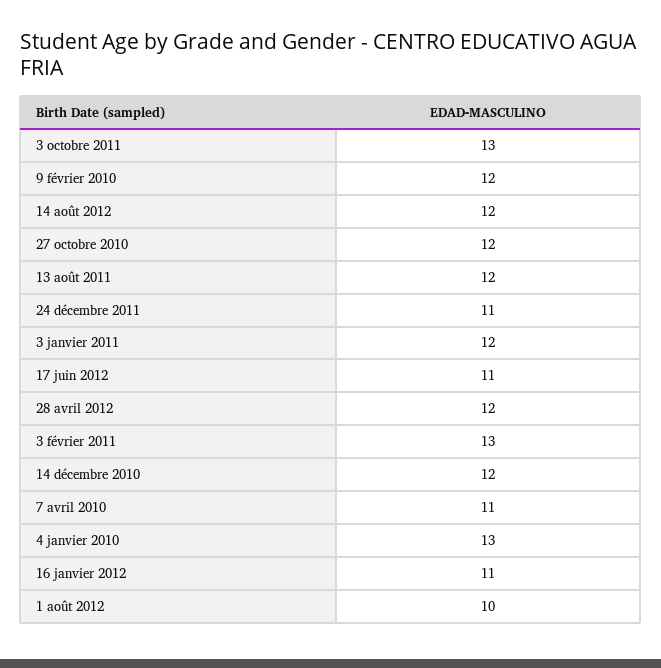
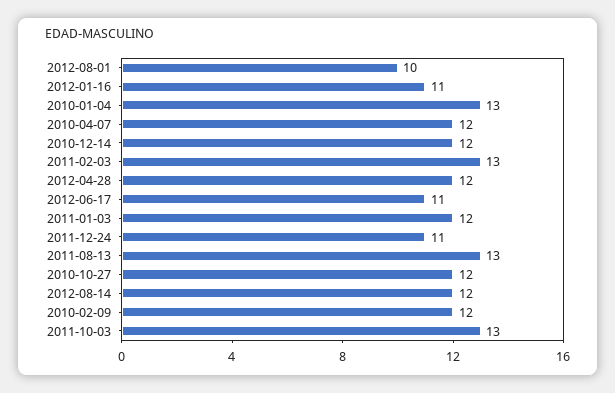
13 août 2011: 12 -> 13
7 avril 2010: 11 -> 12

